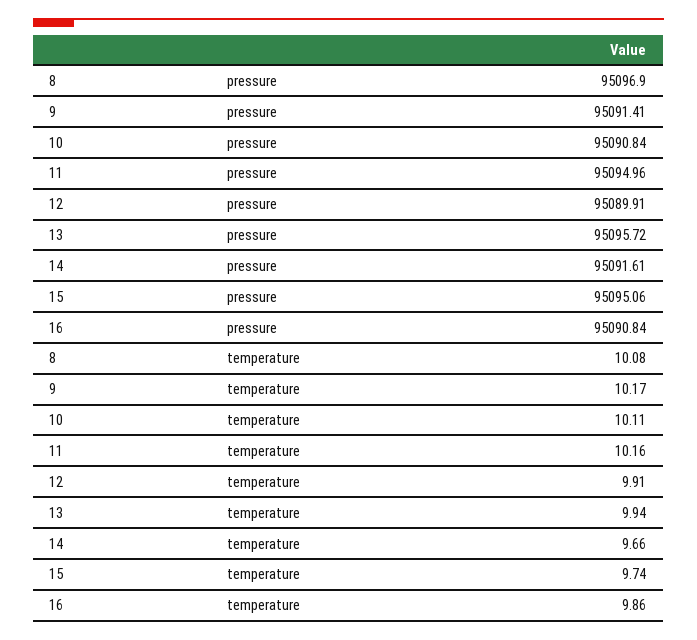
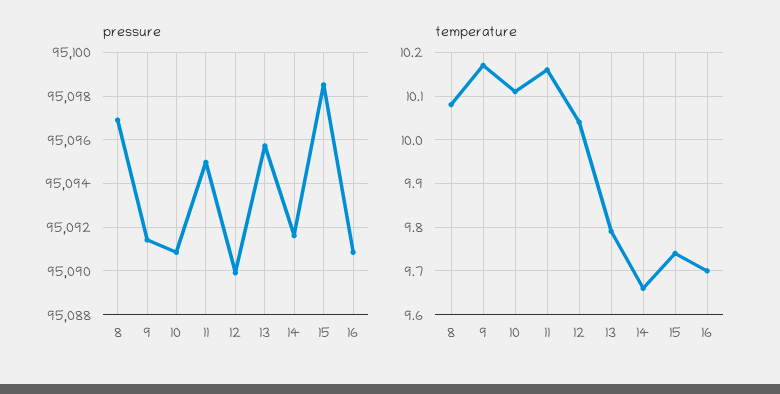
pressure, 15: 95095.06 -> 95098.5
temperature, 12: 9.91 -> 10.05
temperature, 13: 9.94 -> 9.8
temperature, 16: 9.86 -> 9.7

